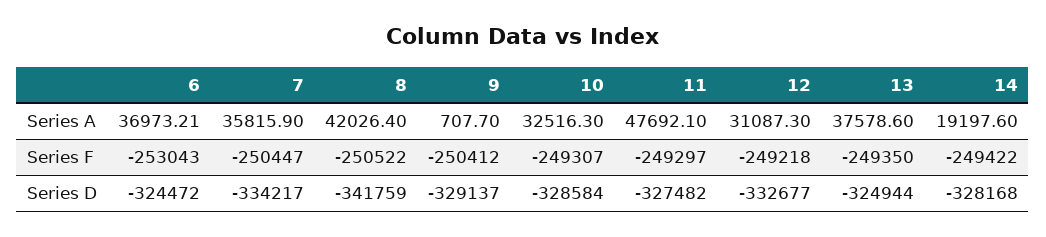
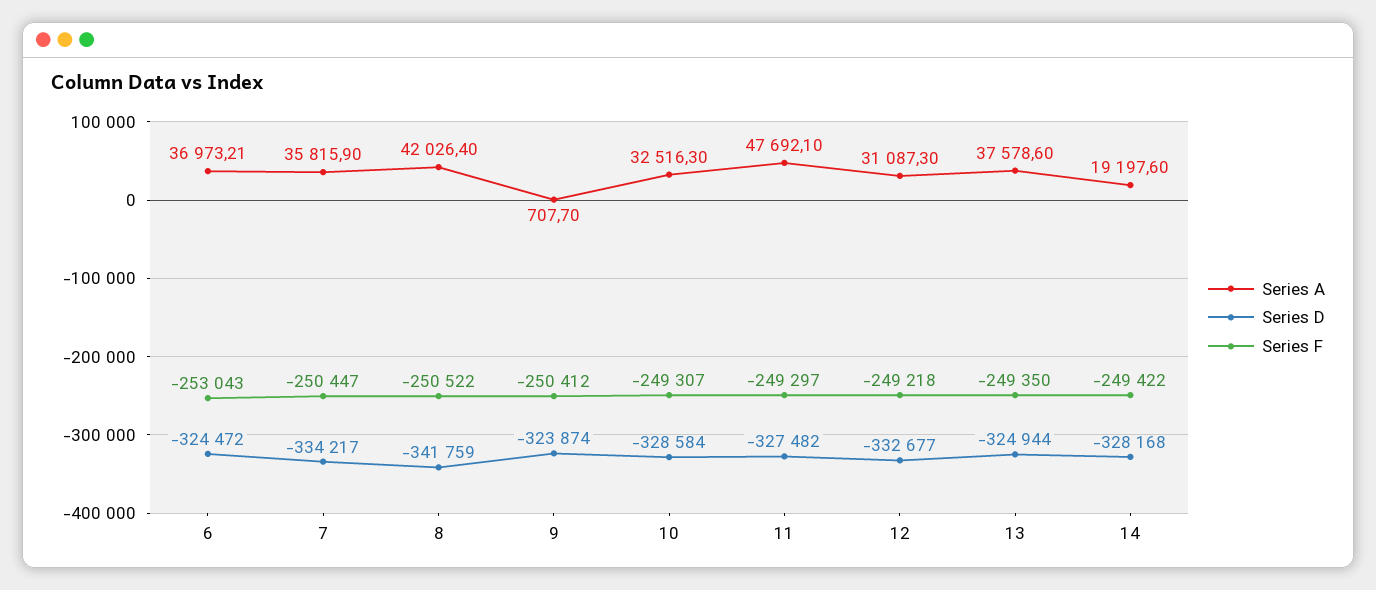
Series D, 9: -329137 -> -323874

